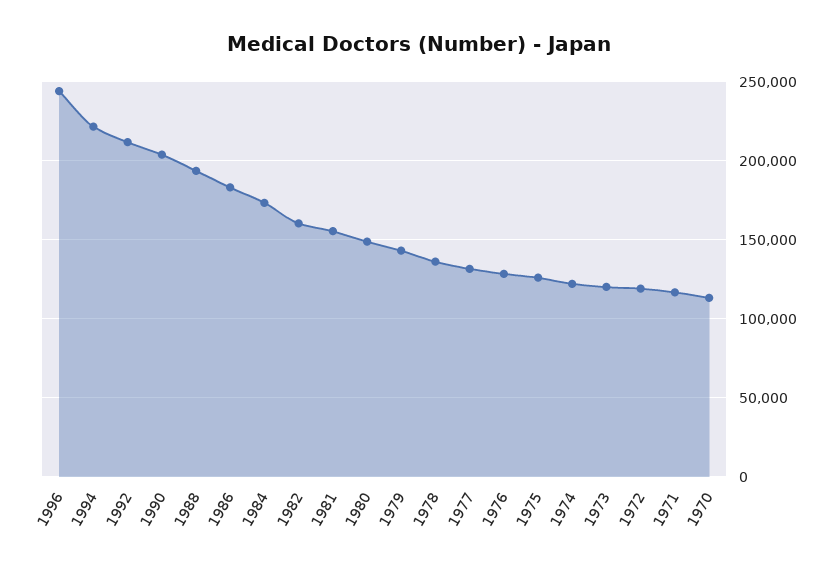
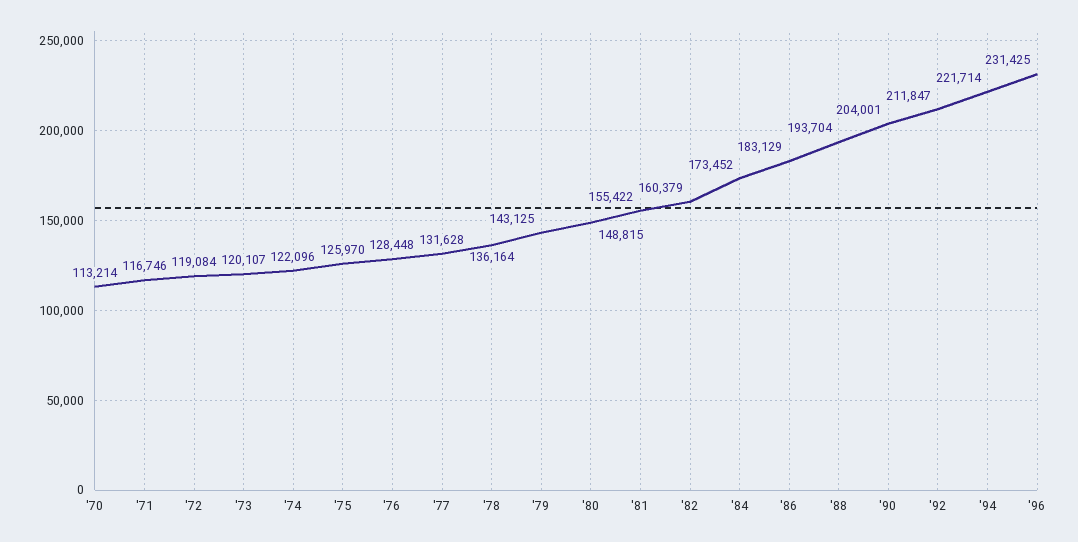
1996: 245000 -> 231425

